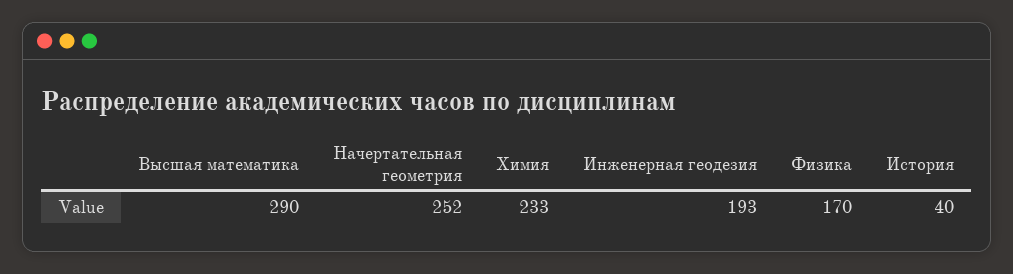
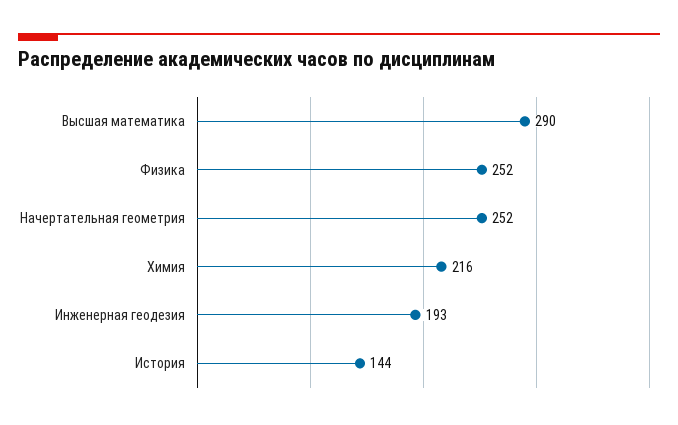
Химия: 233 -> 216
Физика: 170 -> 252
История: 40 -> 144

